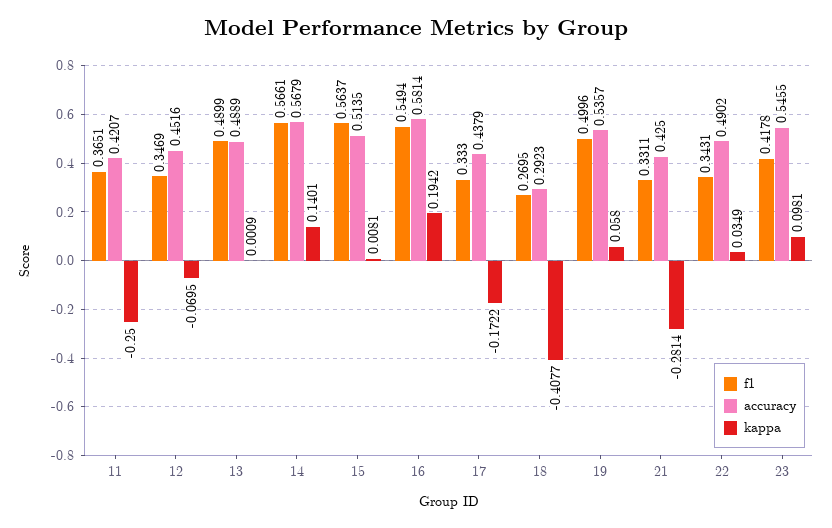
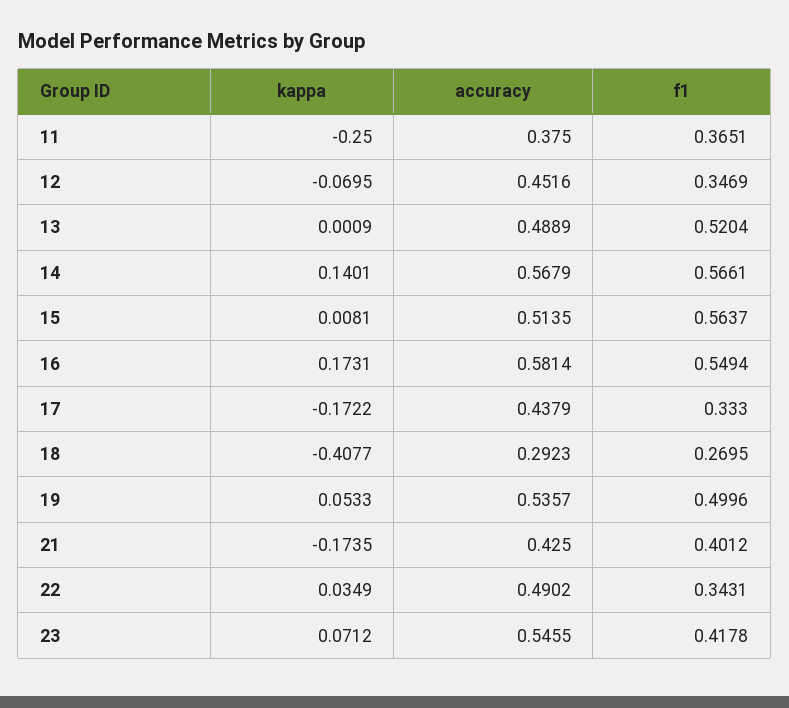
accuracy, 11: 0.4207 -> 0.375
f1, 13: 0.4899 -> 0.5204
kappa, 16: 0.1942 -> 0.1731
kappa, 19: 0.058 -> 0.0533
f1, 21: 0.3311 -> 0.4012
kappa, 21: -0.2814 -> -0.1735
kappa, 23: 0.0981 -> 0.0712

